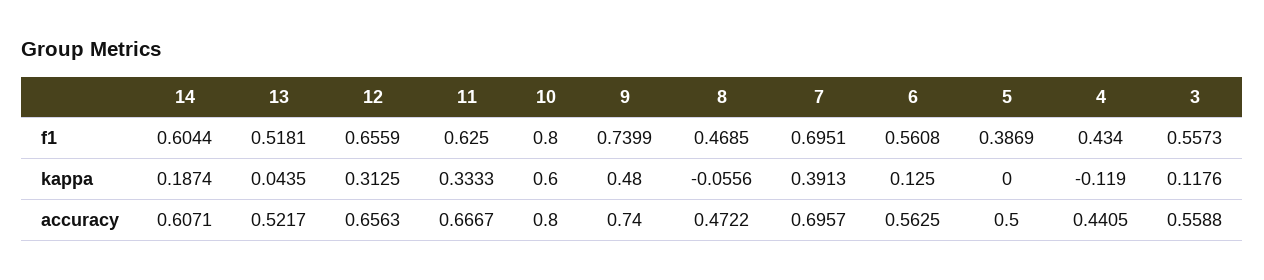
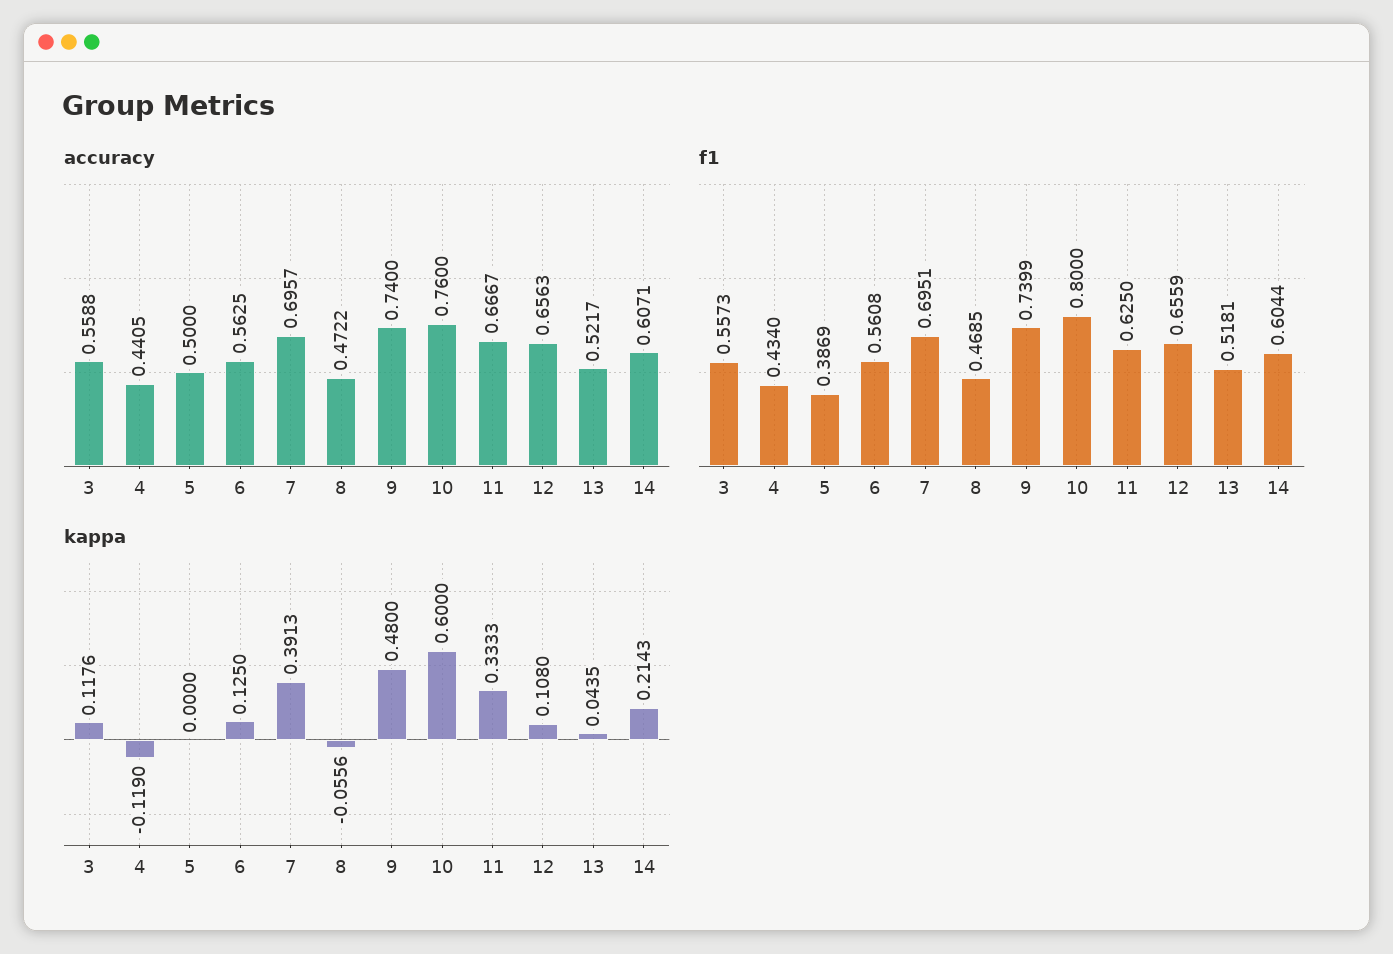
kappa, 14: 0.1874 -> 0.2143
kappa, 12: 0.3125 -> 0.108
accuracy, 10: 0.8 -> 0.76

